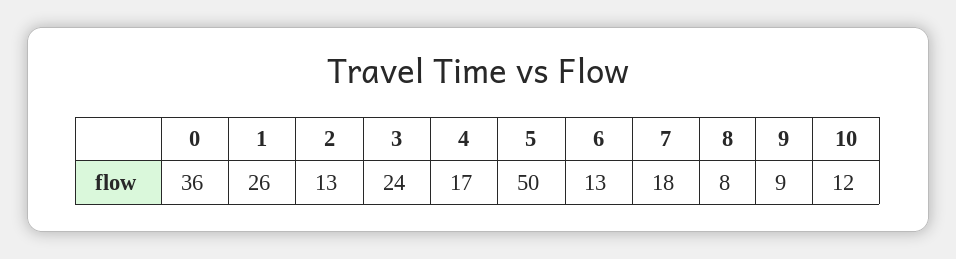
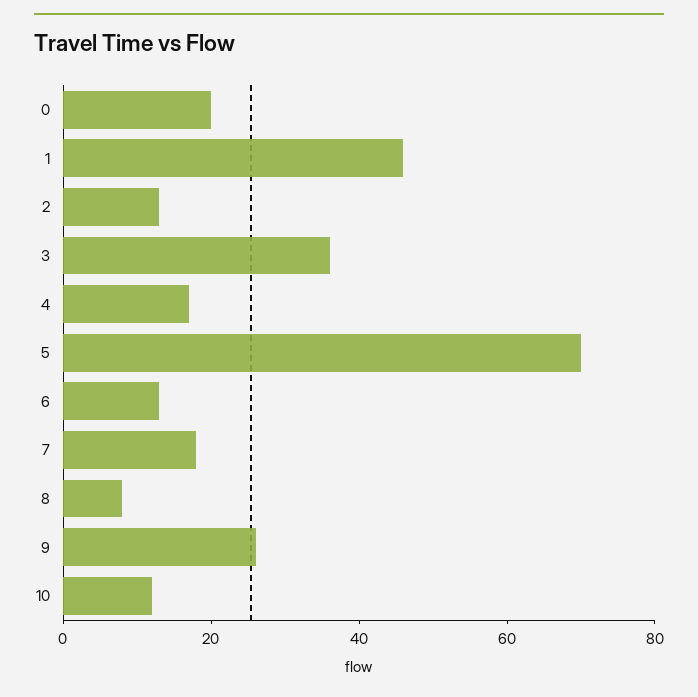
0: 36 -> 20
1: 26 -> 45
3: 24 -> 35
5: 50 -> 70
9: 9 -> 25

